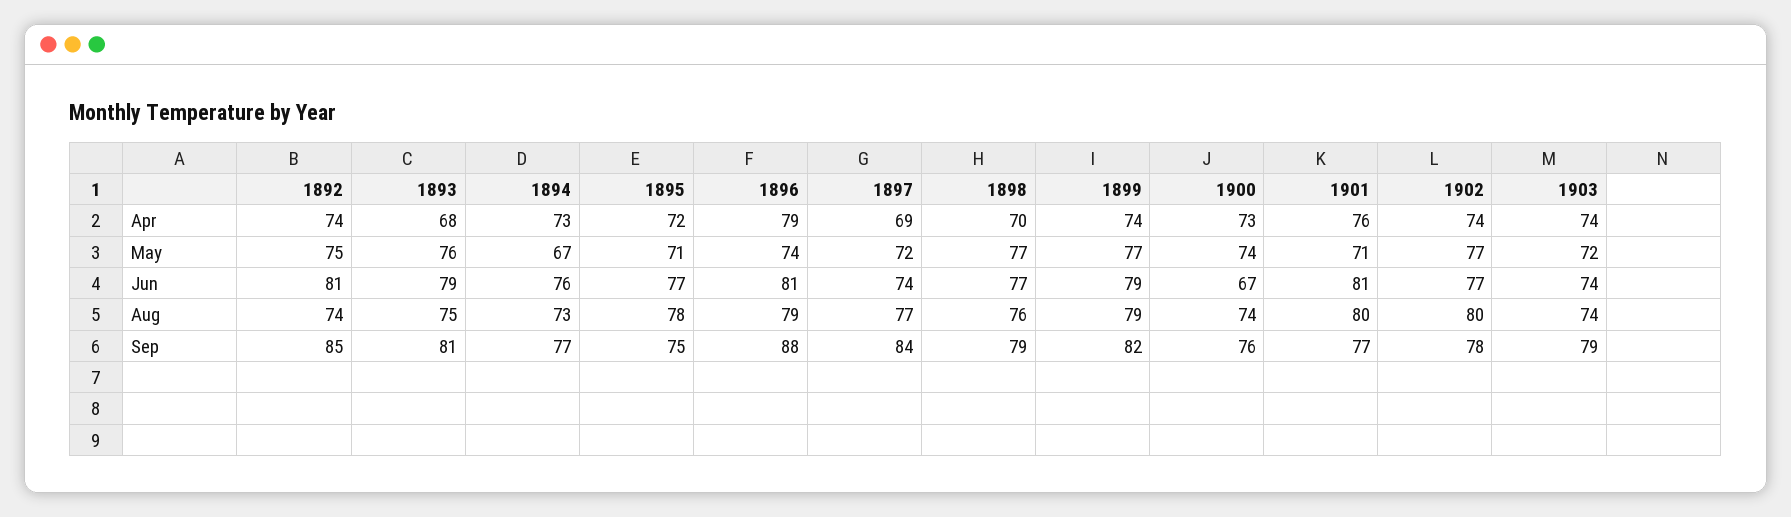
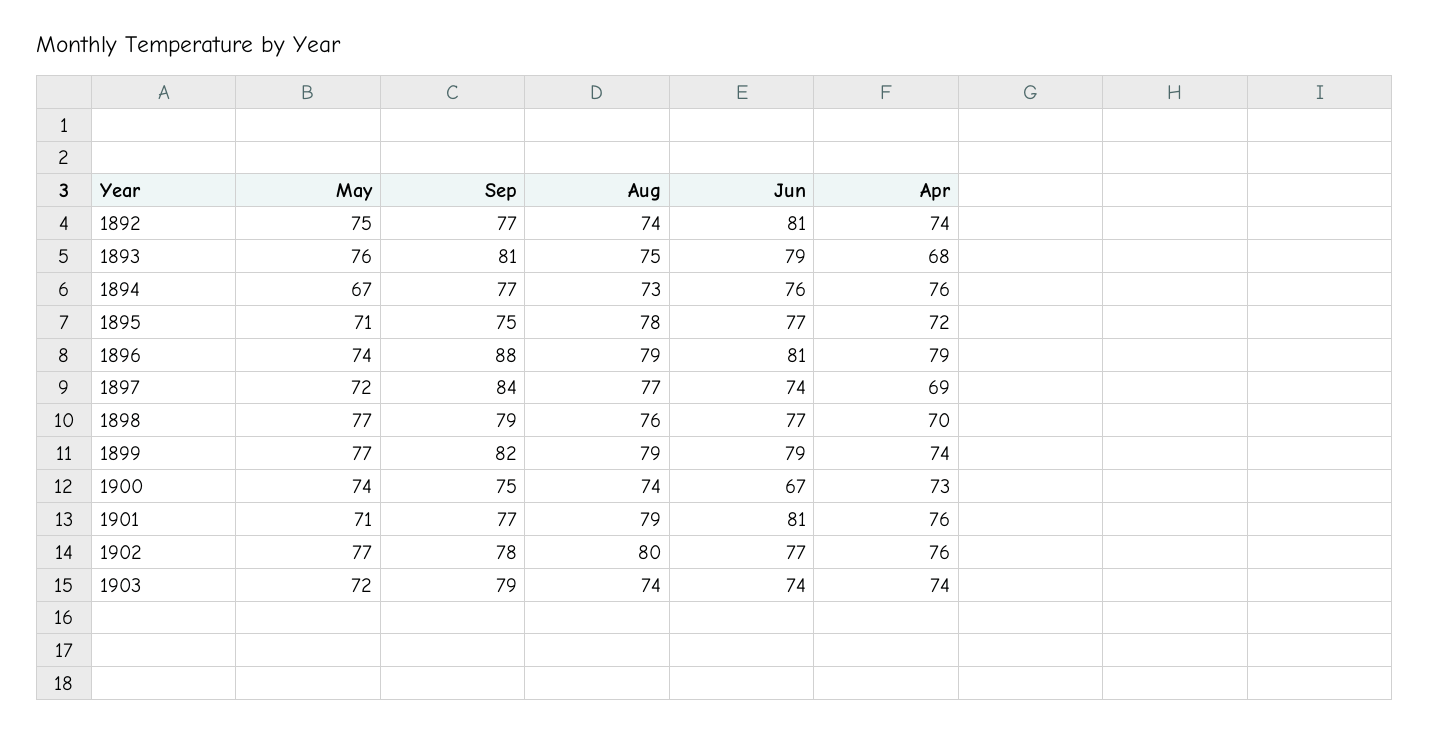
1894, Apr: 73 -> 76
1902, Apr: 74 -> 76
1901, Aug: 80 -> 79
1892, Sep: 85 -> 77
1900, Sep: 76 -> 75

